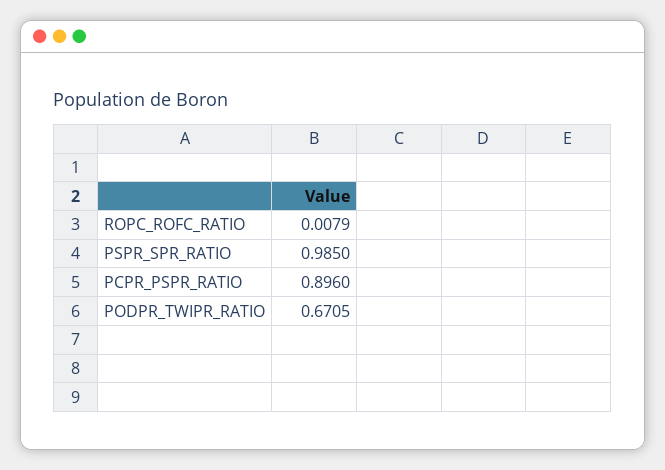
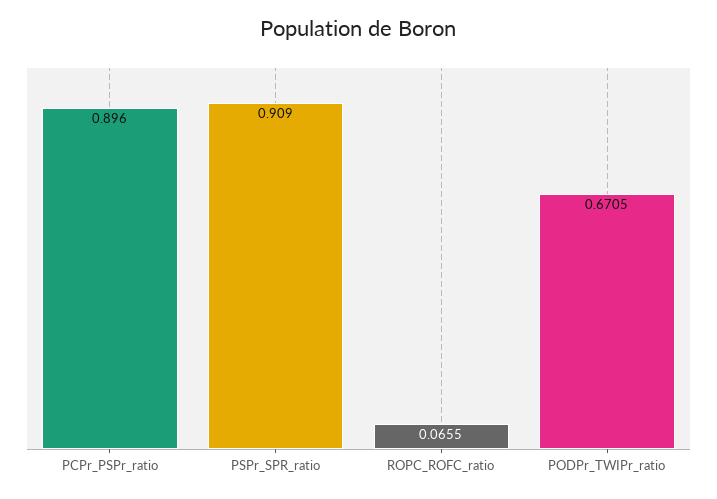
ROPC_ROFC_RATIO: 0.0079 -> 0.0655
PSPR_SPR_RATIO: 0.985 -> 0.909

